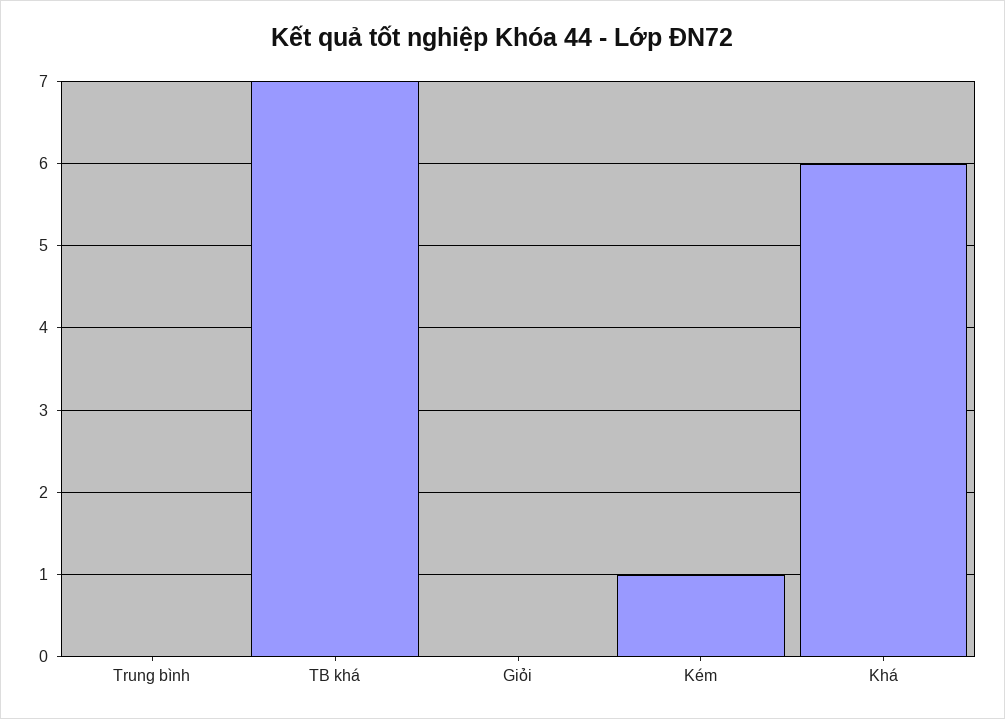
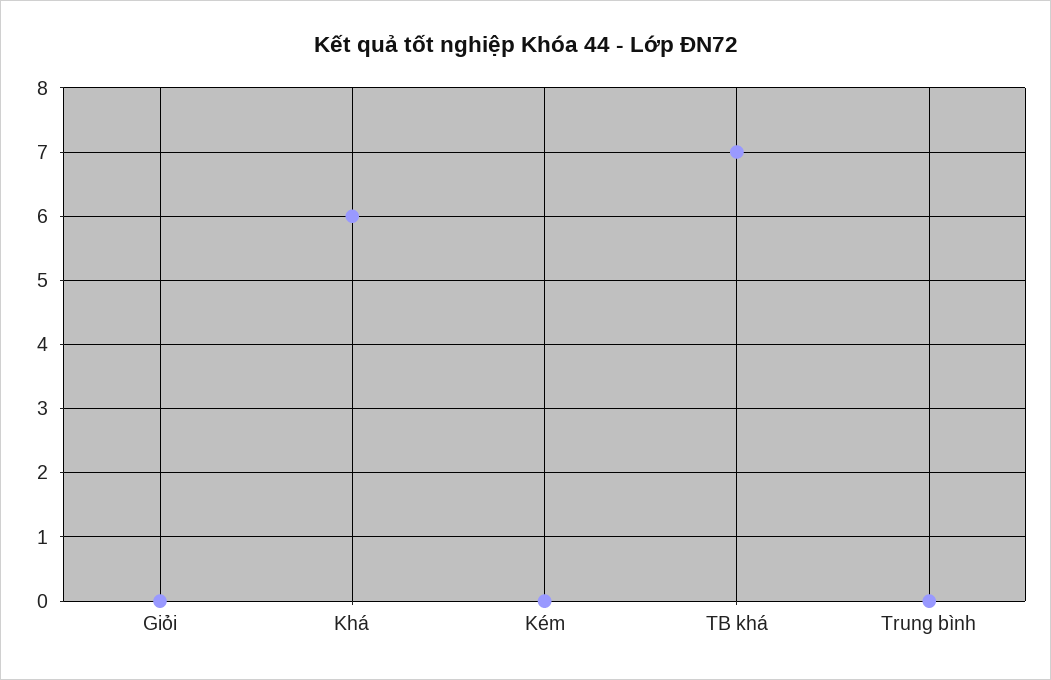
Kém: 1 -> 0

